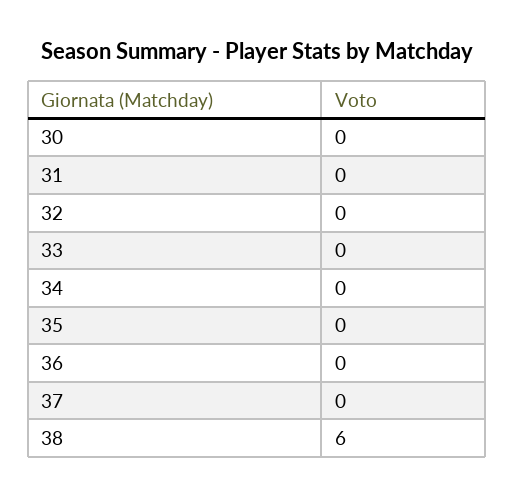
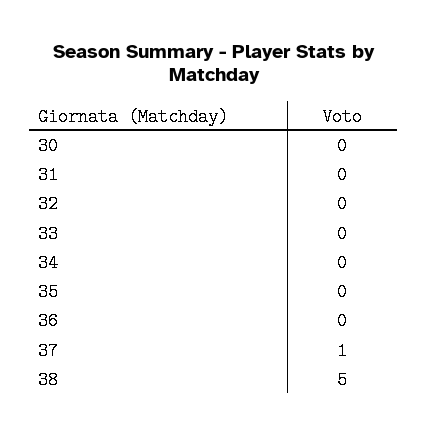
37: 0 -> 1
38: 6 -> 5

